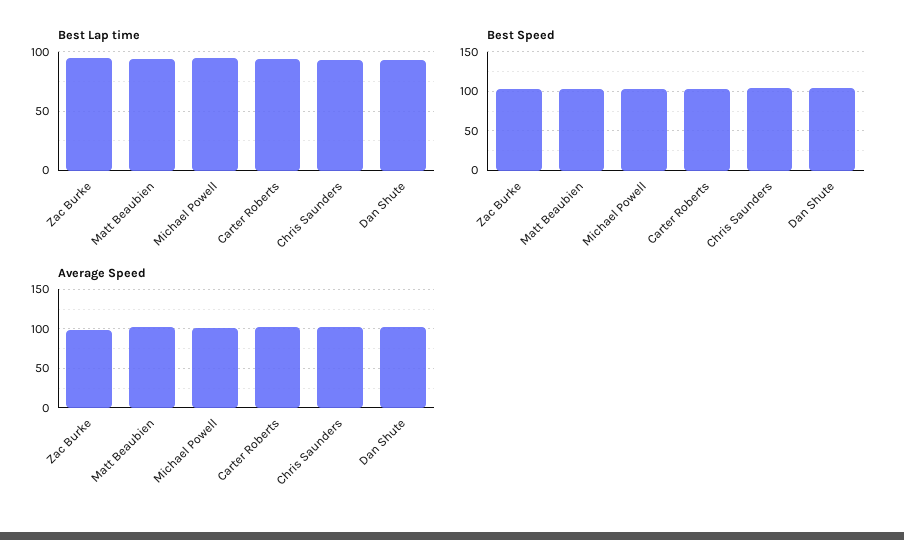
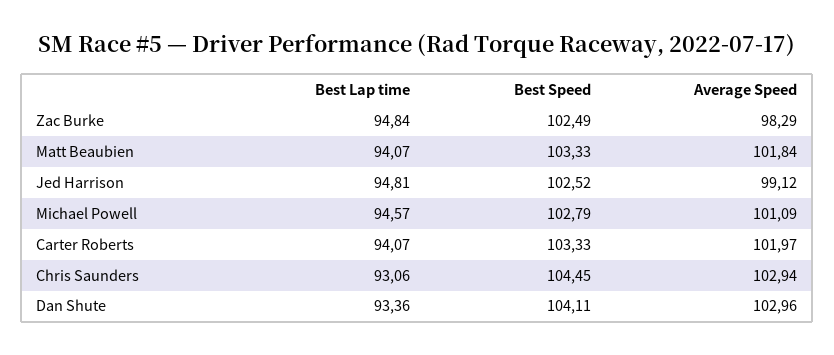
Best Lap time, Jed Harrison: none -> 94.81
Best Speed, Jed Harrison: none -> 102.52
Average Speed, Jed Harrison: none -> 99.12

